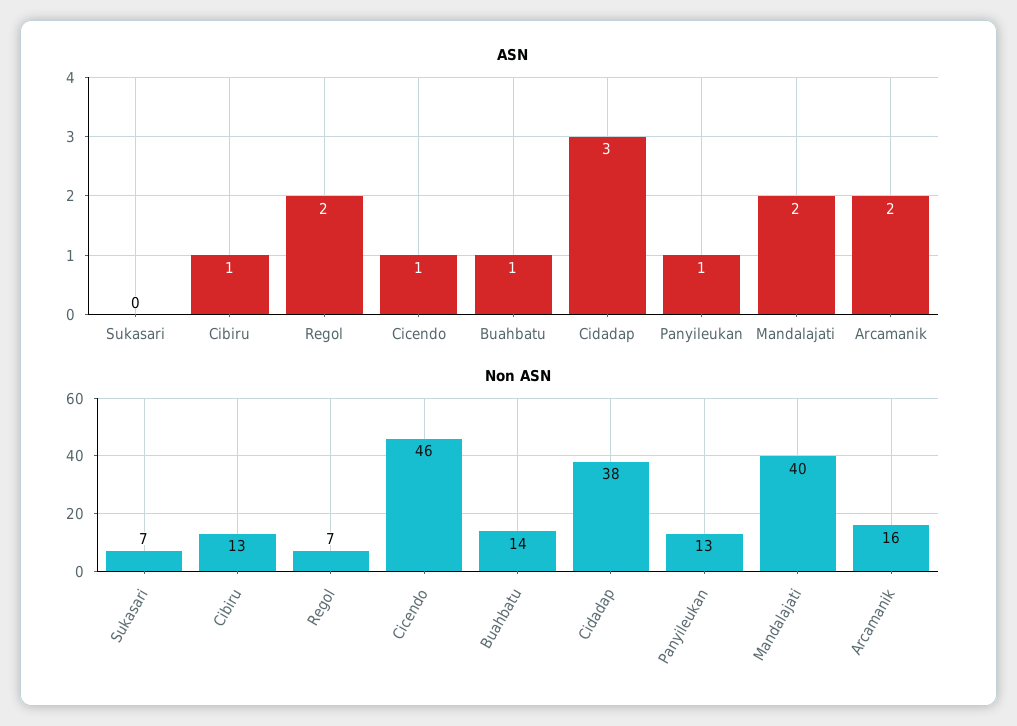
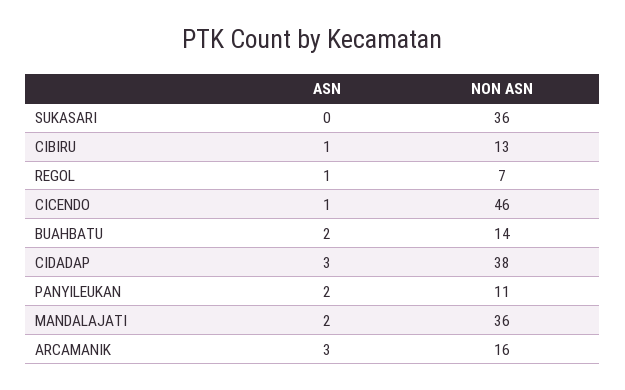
ASN, Regol: 2 -> 1
ASN, Buahbatu: 1 -> 2
ASN, Panyileukan: 1 -> 2
ASN, Arcamanik: 2 -> 3
Non ASN, Sukasari: 7 -> 36
Non ASN, Panyileukan: 13 -> 11
Non ASN, Mandalajati: 40 -> 36

